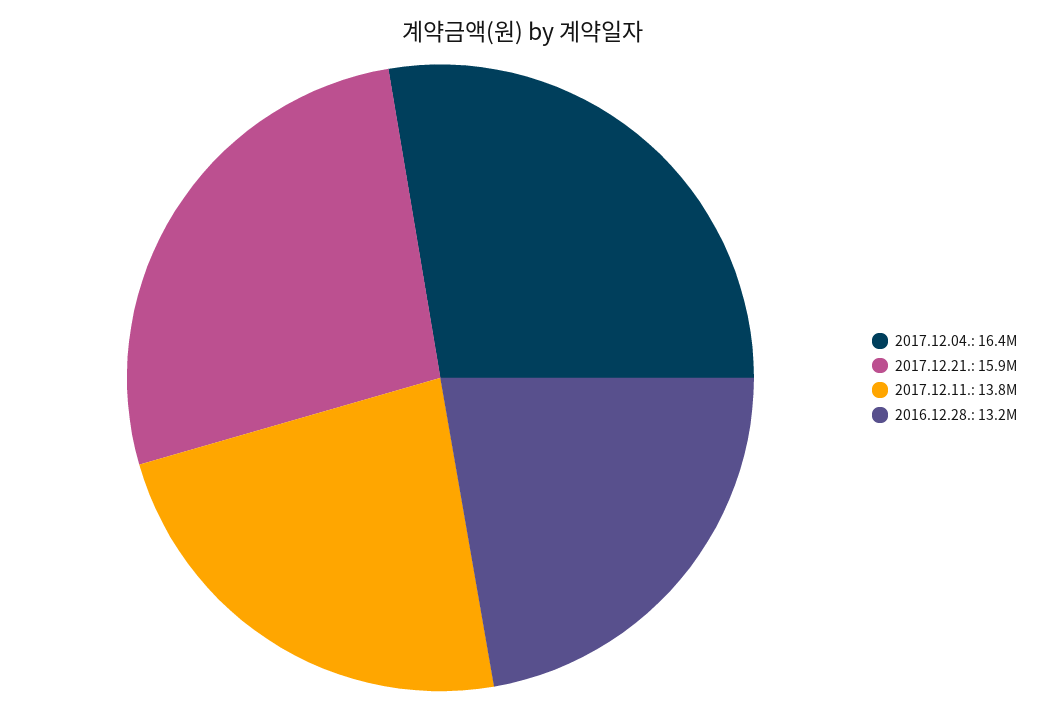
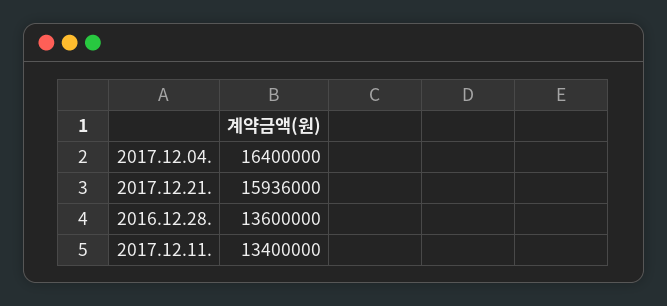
2017.12.11.: 13800000 -> 13400000
2016.12.28.: 13200000 -> 13600000

